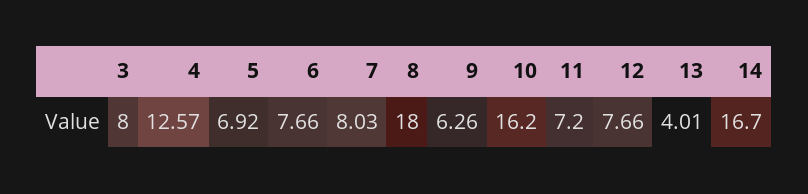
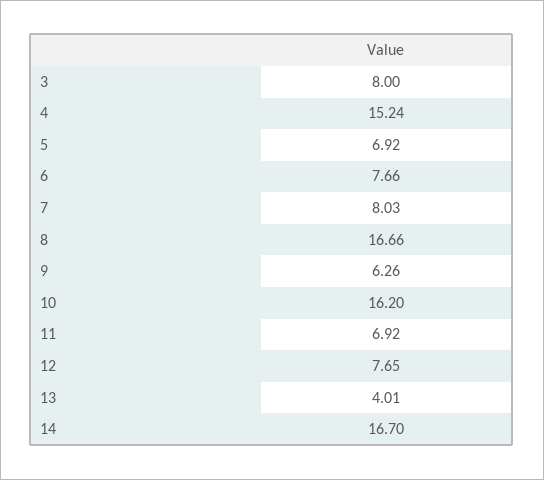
4: 12.57 -> 15.24
8: 18 -> 16.66
11: 7.2 -> 6.92
12: 7.66 -> 7.65

